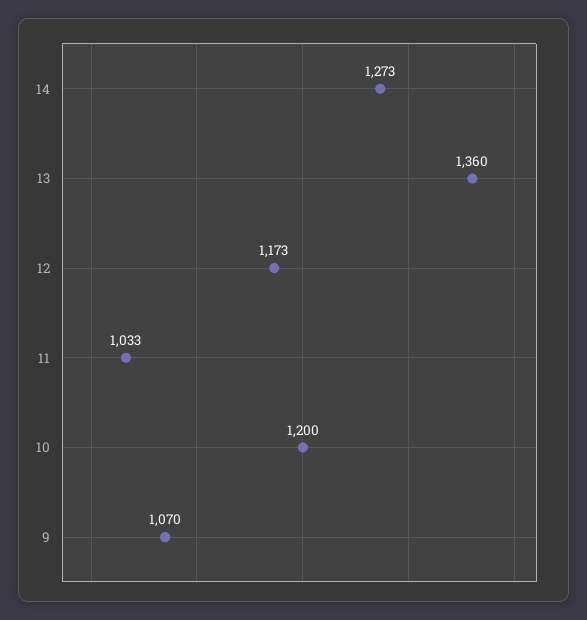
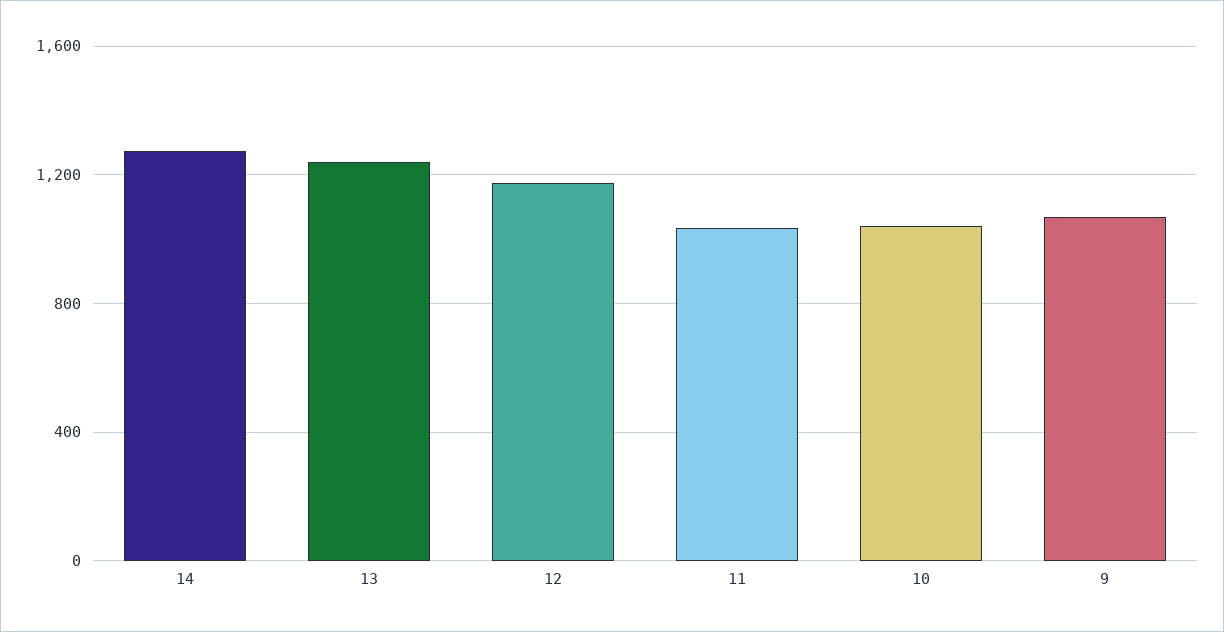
13: 1360 -> 1250
10: 1200 -> 1050

